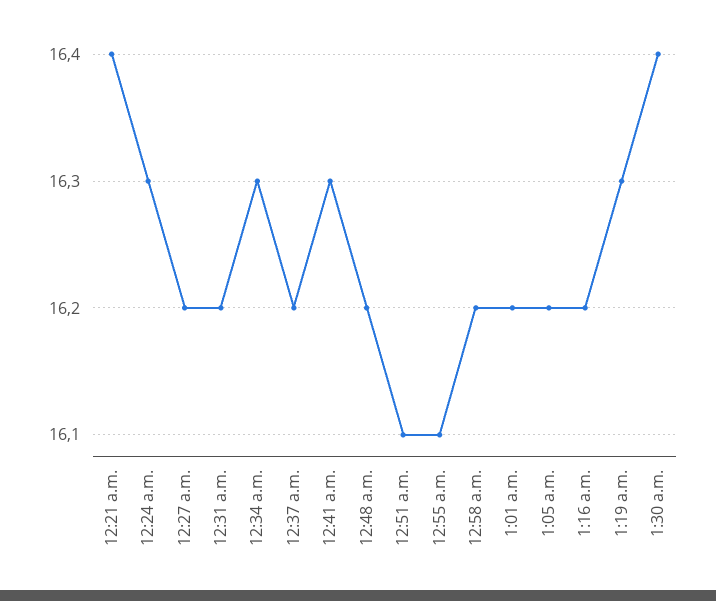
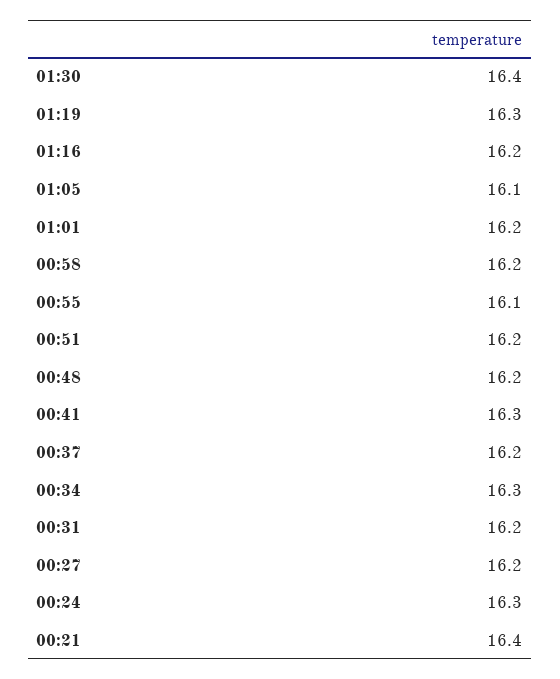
12:51 a.m.: 16.1 -> 16.2
1:05 a.m.: 16.2 -> 16.1

